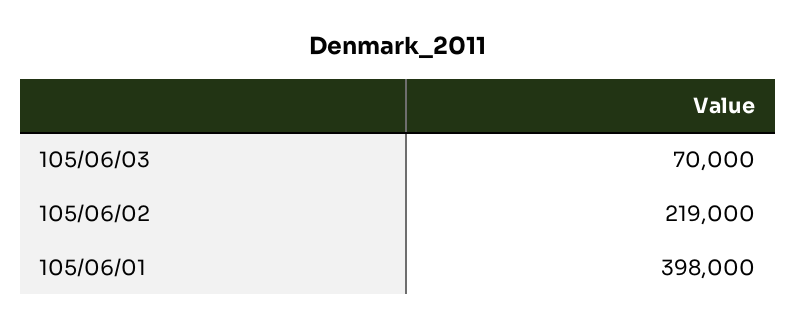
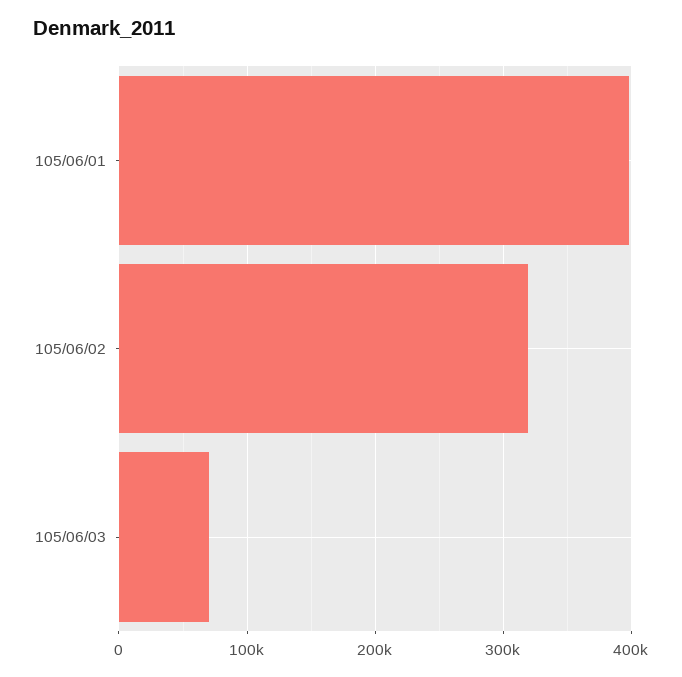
105/06/02: 219000 -> 320000

